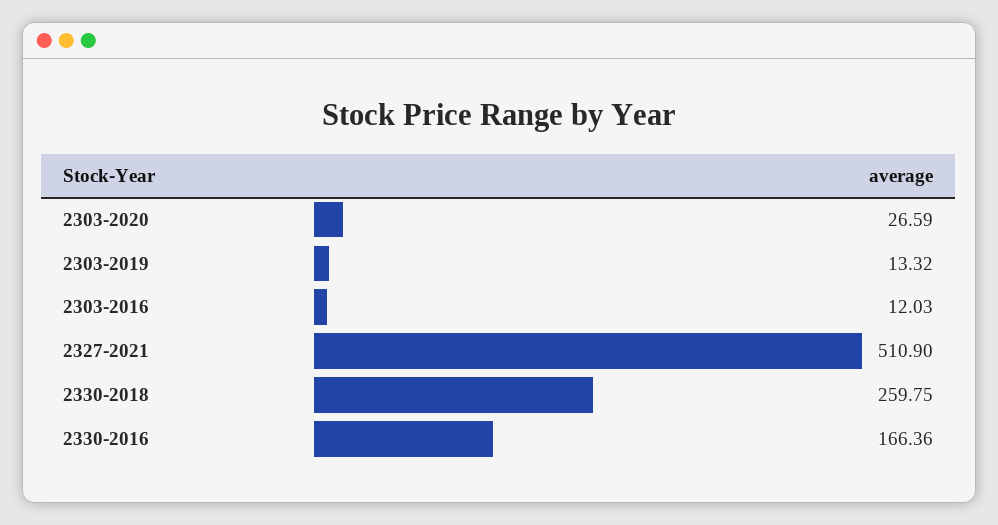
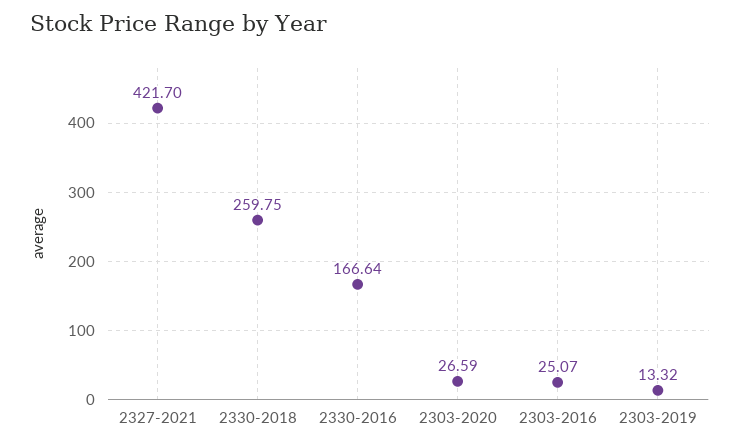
2303-2016: 12.03 -> 25.07
2327-2021: 510.9 -> 421.7
2330-2016: 166.36 -> 166.64

